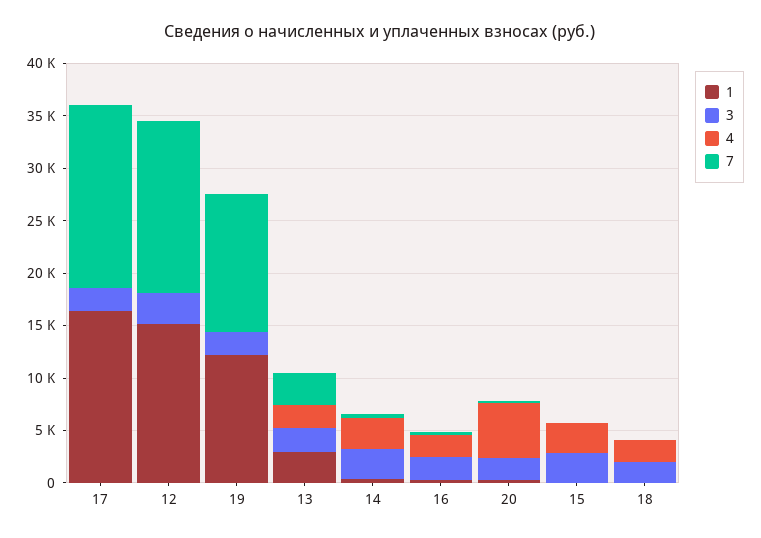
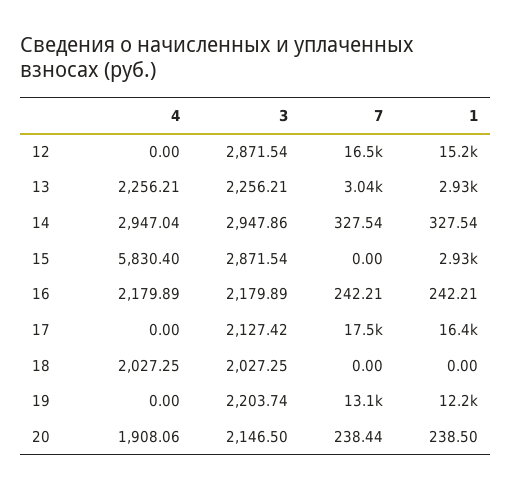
4, 20: 5000 -> 1908.06
1, 15: 0 -> 2930
4, 15: 3000 -> 5830.4

